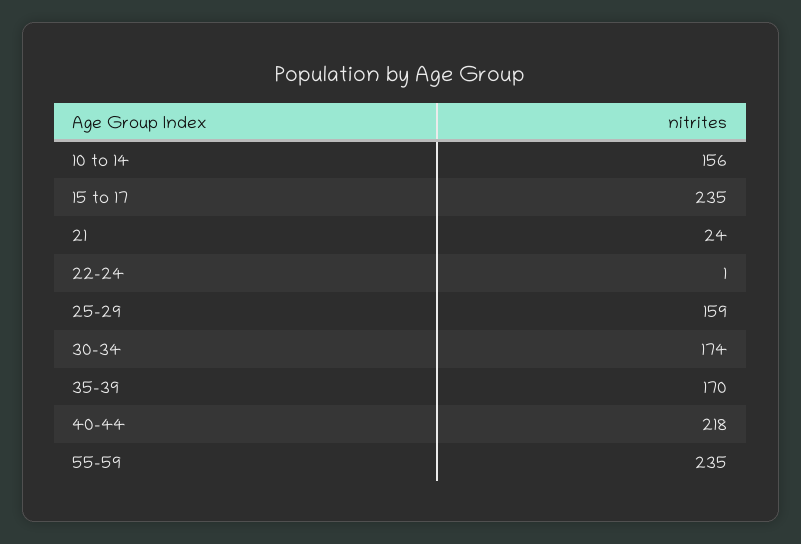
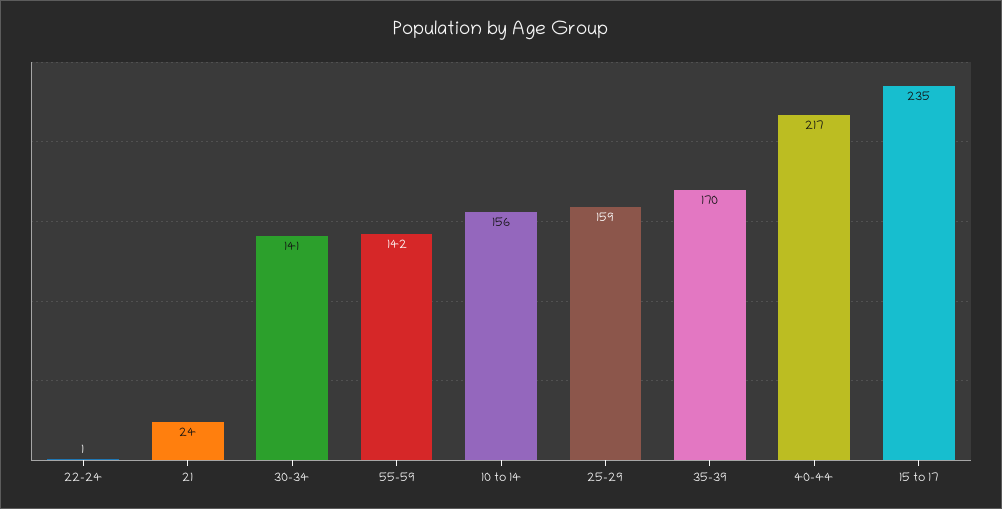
30-34: 174 -> 141
40-44: 218 -> 217
55-59: 235 -> 142

